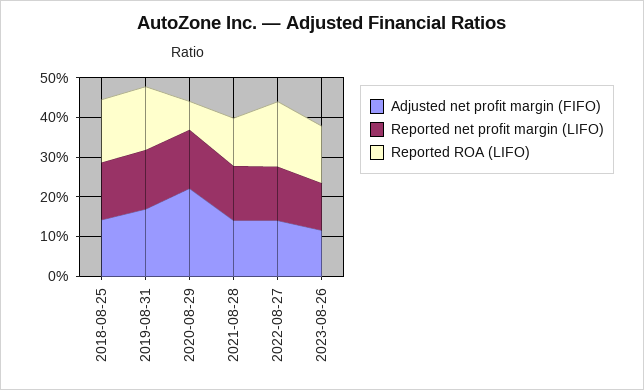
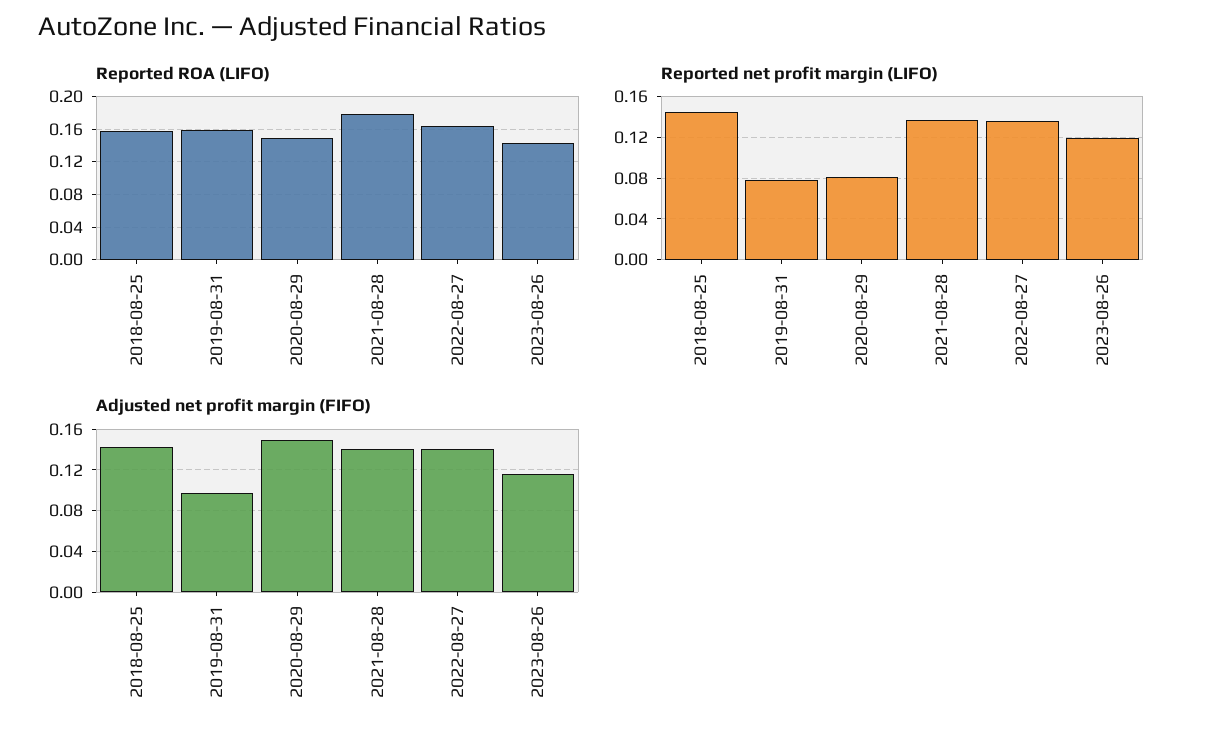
Adjusted net profit margin (FIFO), 2019-08-31: 0.175 -> 0.1
Reported net profit margin (LIFO), 2019-08-31: 0.15 -> 0.08
Adjusted net profit margin (FIFO), 2020-08-29: 0.225 -> 0.15
Reported net profit margin (LIFO), 2020-08-29: 0.15 -> 0.08
Reported ROA (LIFO), 2020-08-29: 0.075 -> 0.15
Reported ROA (LIFO), 2021-08-28: 0.125 -> 0.18

